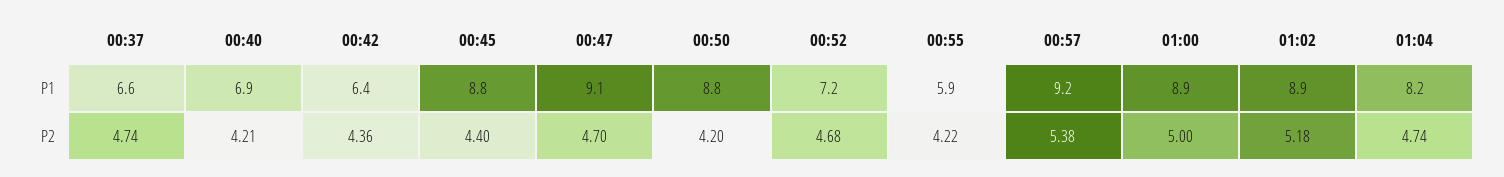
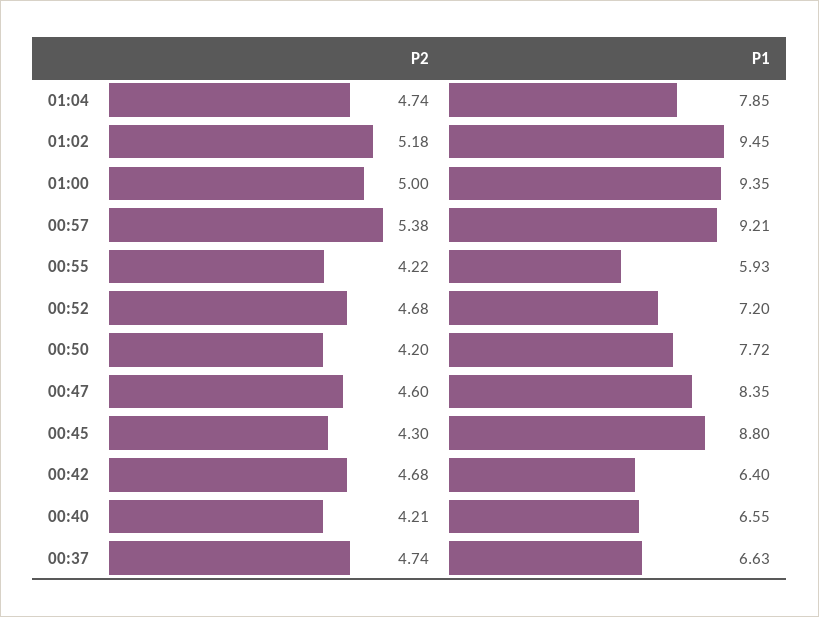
00:40, P1: 6.9 -> 6.55
00:47, P1: 9.1 -> 8.35
00:50, P1: 8.8 -> 7.72
01:00, P1: 8.9 -> 9.35
01:02, P1: 8.9 -> 9.45
01:04, P1: 8.2 -> 7.85
00:42, P2: 4.36 -> 4.68
00:45, P2: 4.4 -> 4.3
00:47, P2: 4.7 -> 4.6

